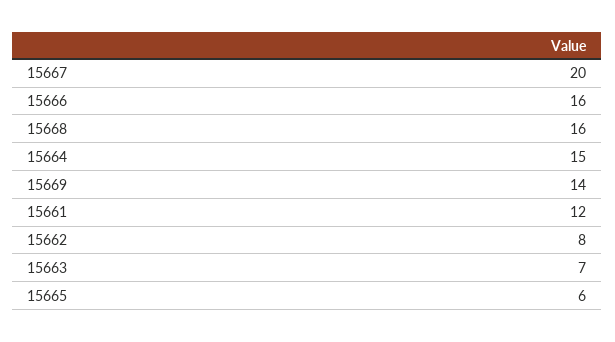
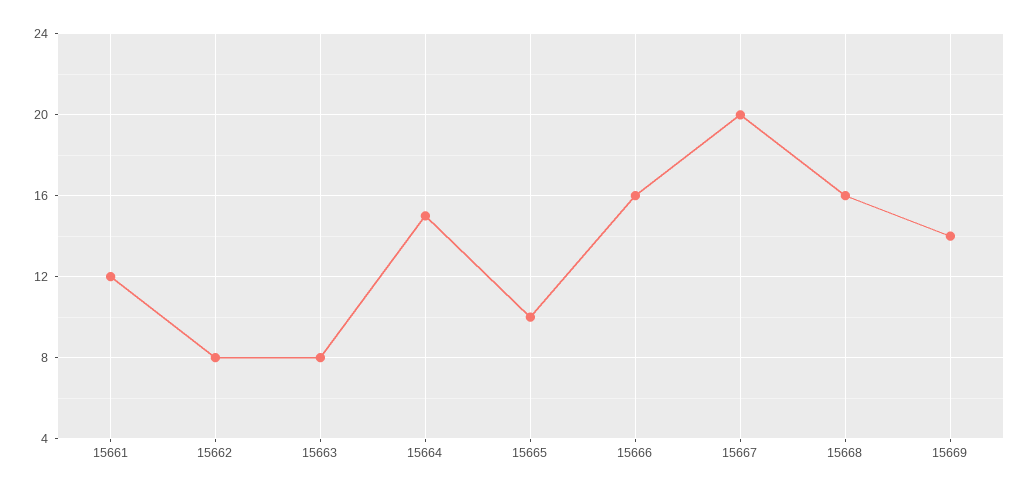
15663: 7 -> 8
15665: 6 -> 10

